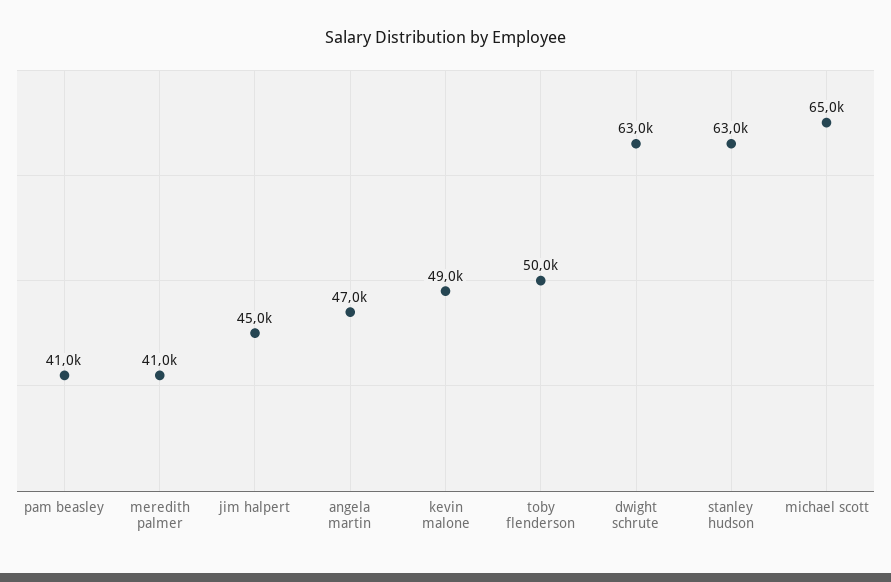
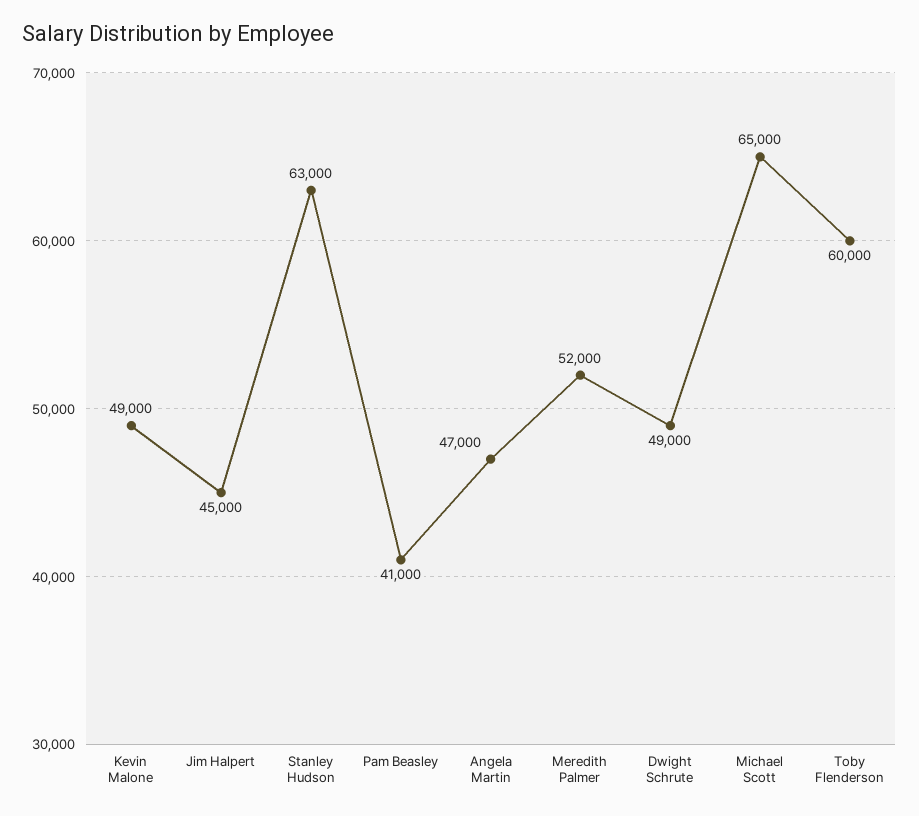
meredith palmer: 41000 -> 52000
toby flenderson: 50000 -> 60000
dwight schrute: 63000 -> 49000

